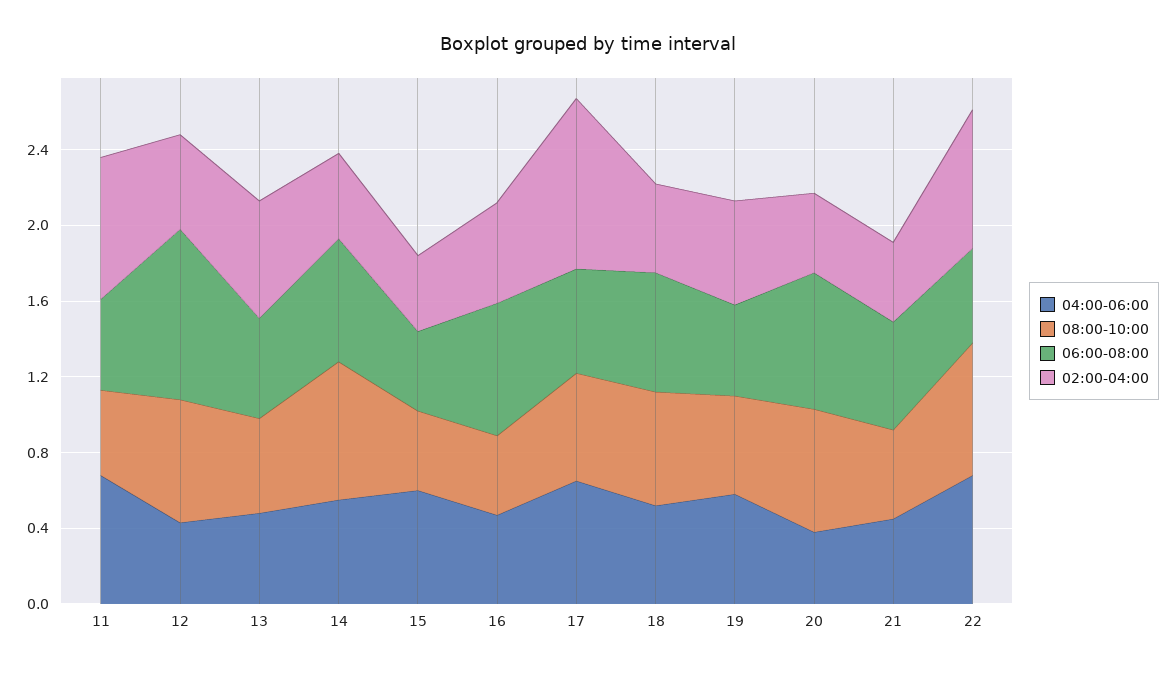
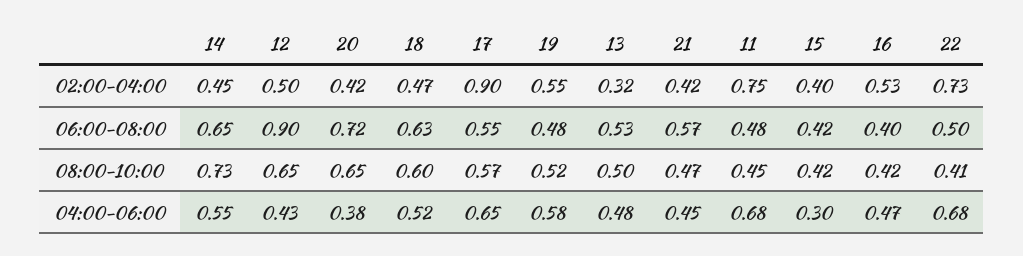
02:00-04:00, 13: 0.6 -> 0.32
04:00-06:00, 15: 0.6 -> 0.3
06:00-08:00, 16: 0.7 -> 0.4
08:00-10:00, 22: 0.7 -> 0.41

